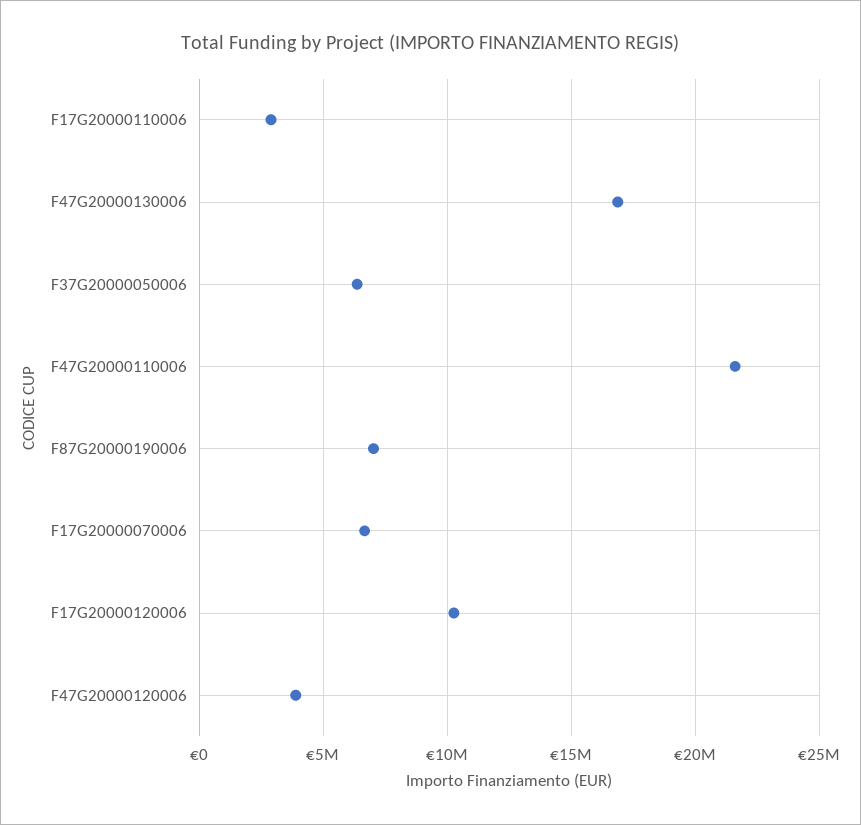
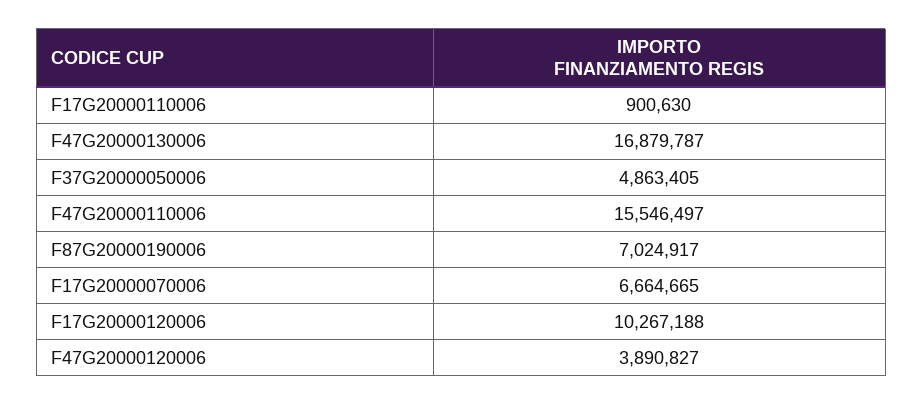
F17G20000110006: 3000000 -> 900630
F37G20000050006: 6500000 -> 4863405
F47G20000110006: 21500000 -> 15546497

